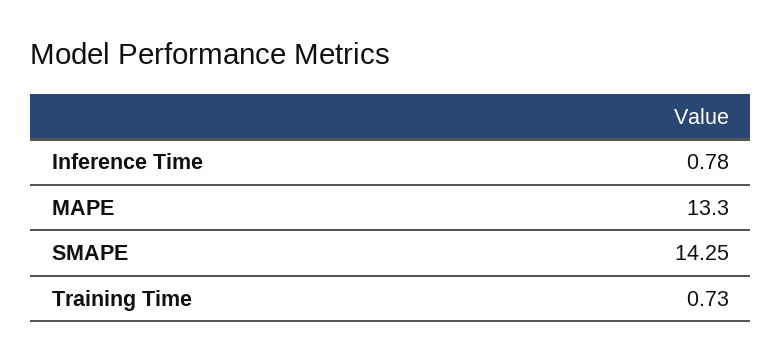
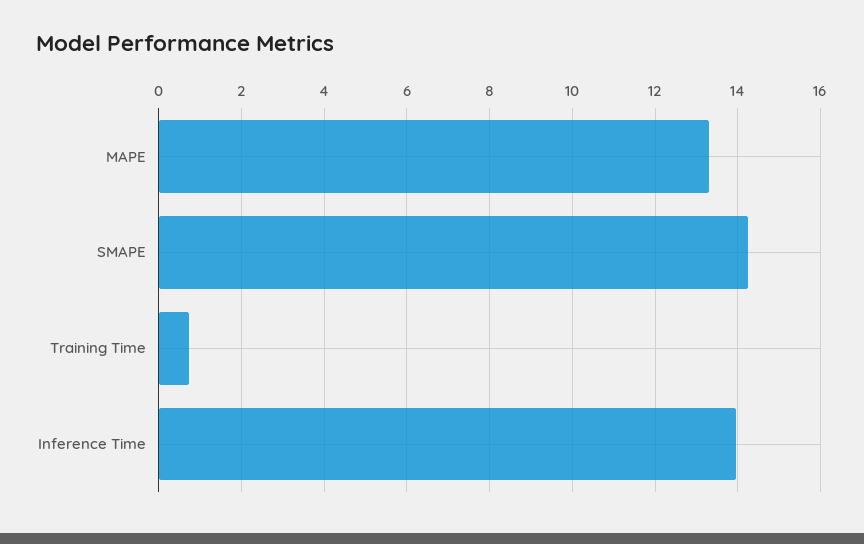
Inference Time: 0.78 -> 14

